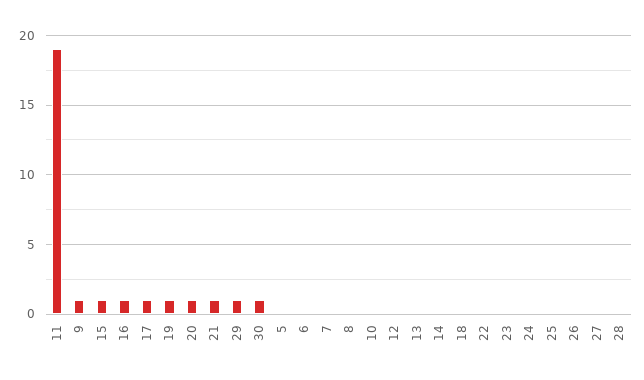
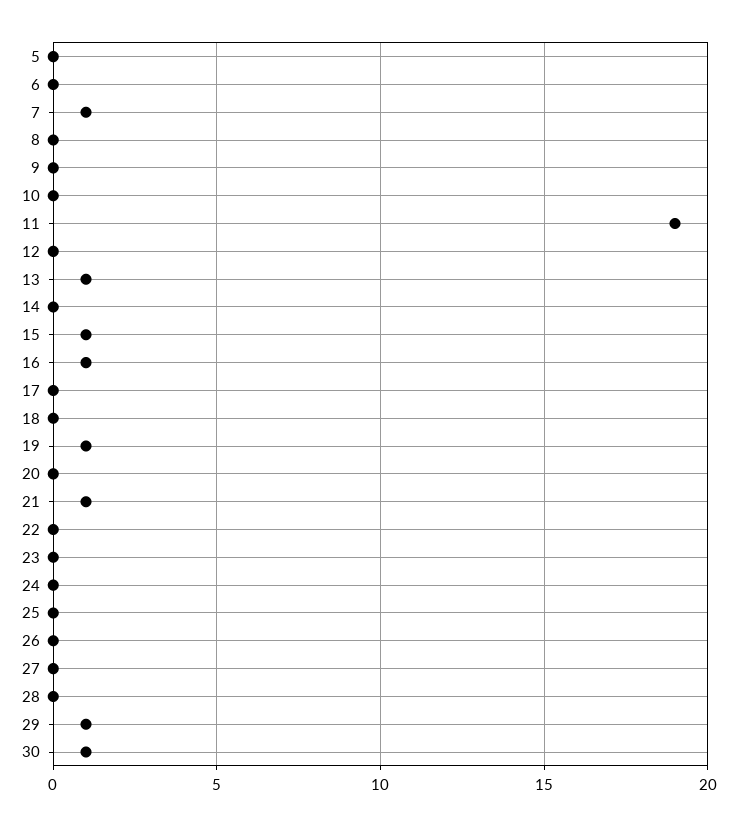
9: 1 -> 0
17: 1 -> 0
20: 1 -> 0
7: 0 -> 1
13: 0 -> 1

